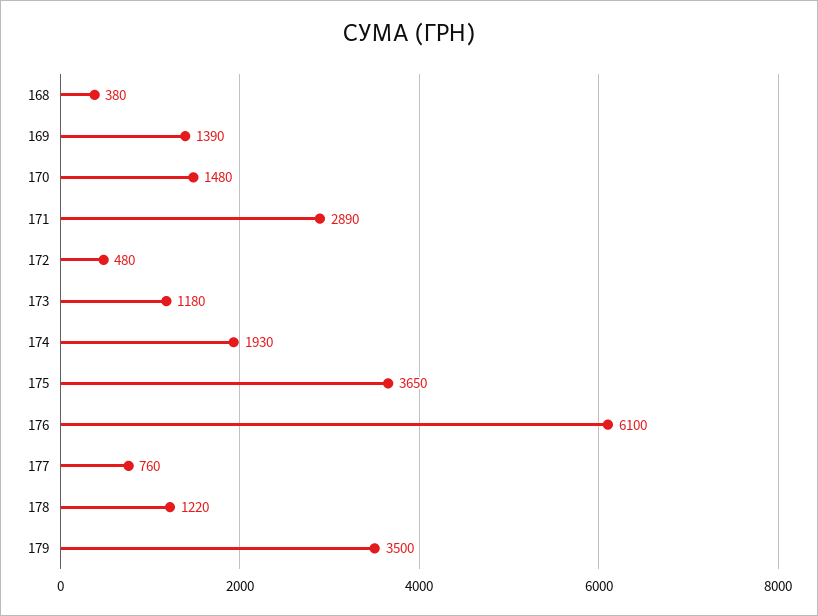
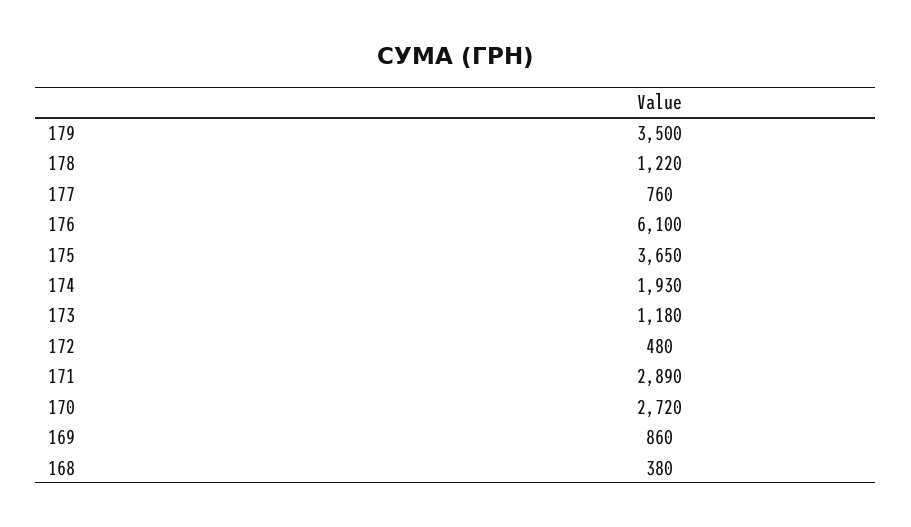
169: 1390 -> 860
170: 1480 -> 2720

